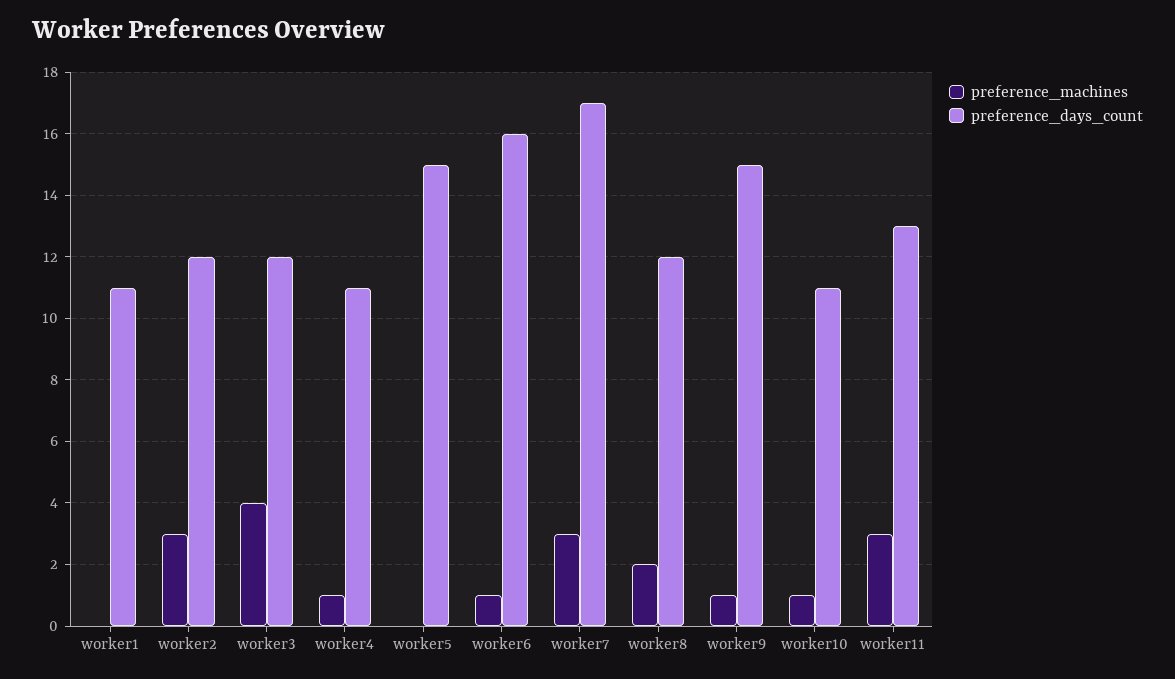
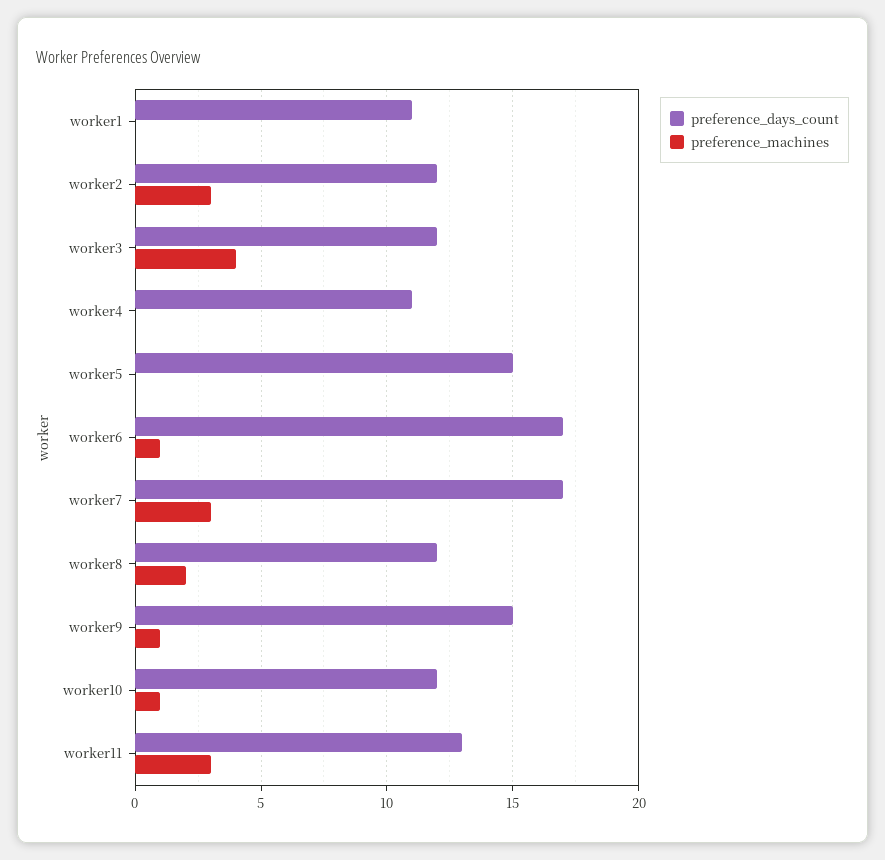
preference_machines, worker4: 1 -> 0
preference_days_count, worker6: 16 -> 17
preference_days_count, worker10: 11 -> 12

